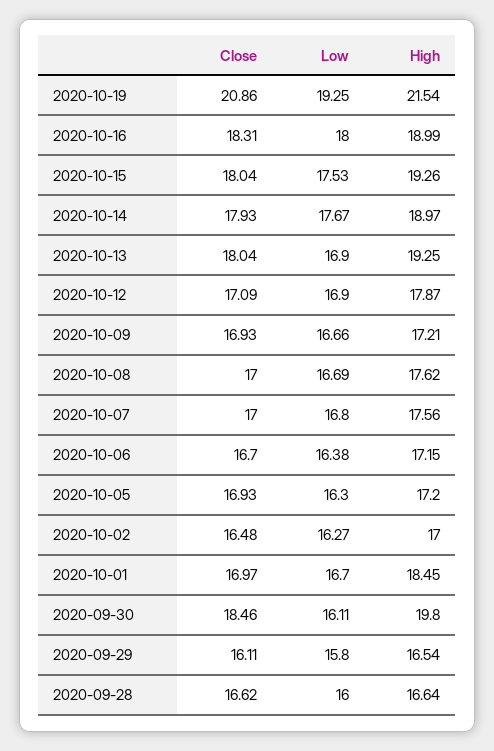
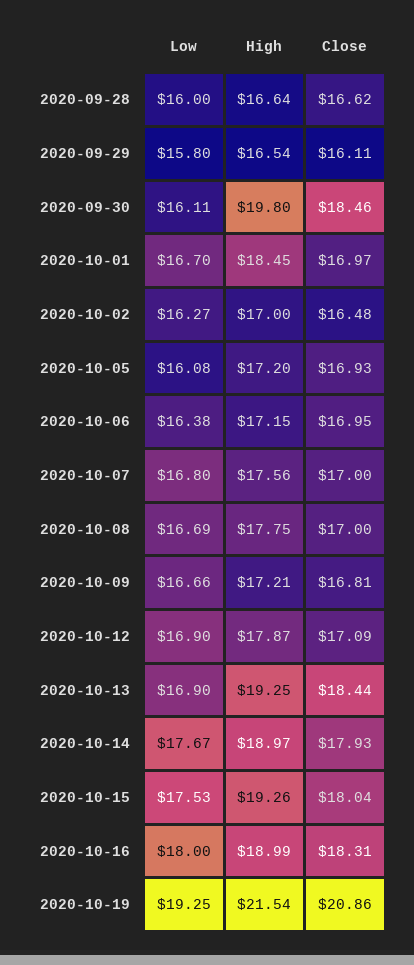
Close, 2020-10-13: 18.04 -> 18.44
Close, 2020-10-09: 16.93 -> 16.81
High, 2020-10-08: 17.62 -> 17.75
Close, 2020-10-06: 16.7 -> 16.95
Low, 2020-10-05: 16.3 -> 16.08

